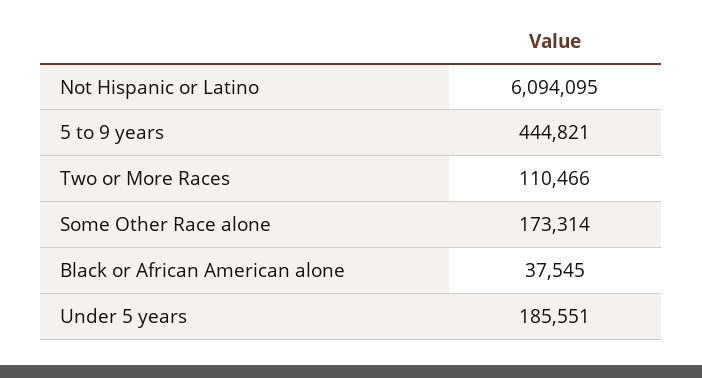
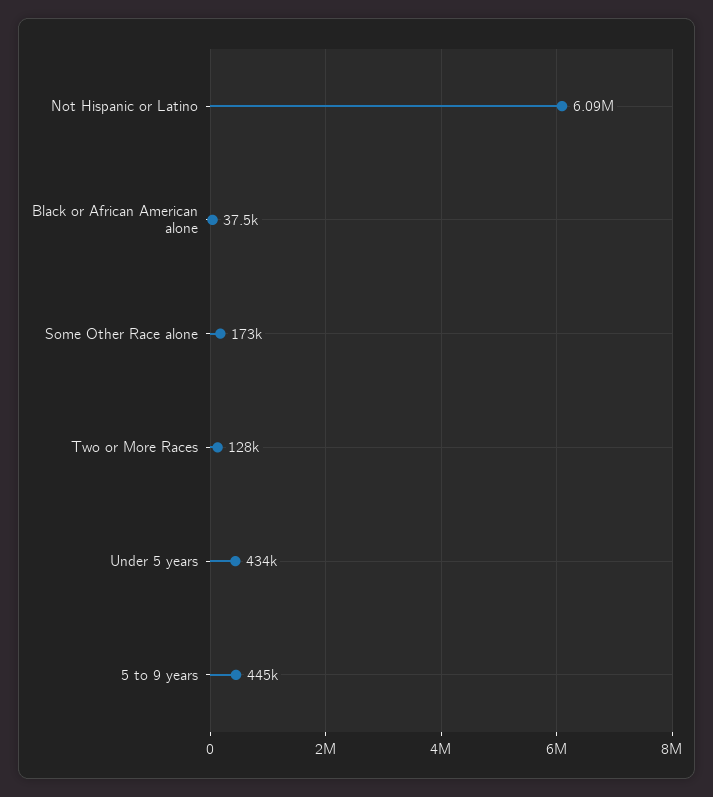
Two or More Races: 110466 -> 128000
Under 5 years: 185551 -> 434000

